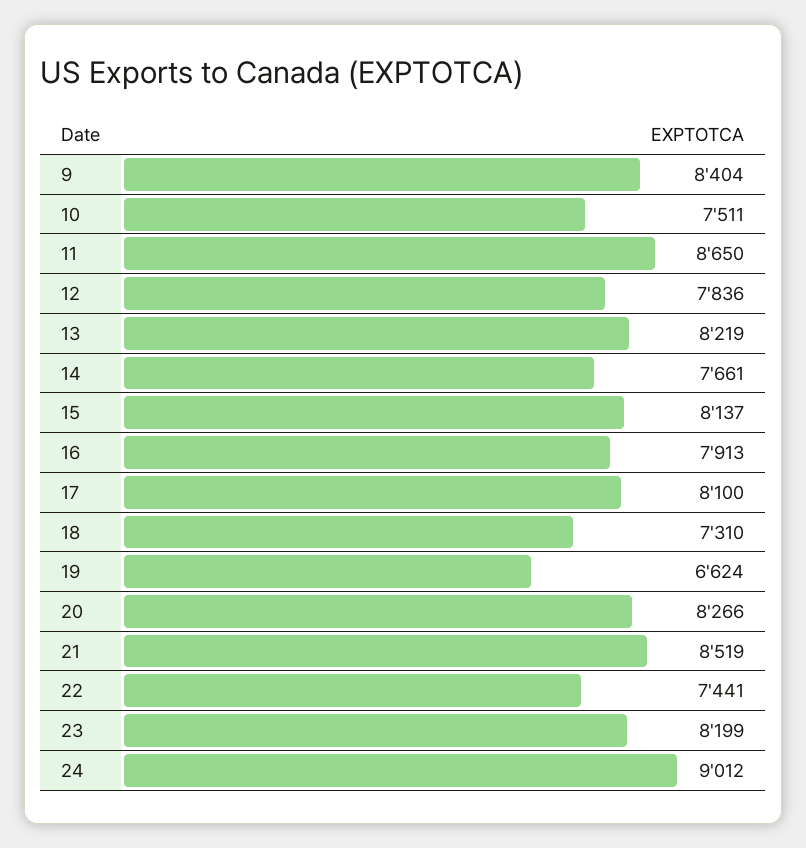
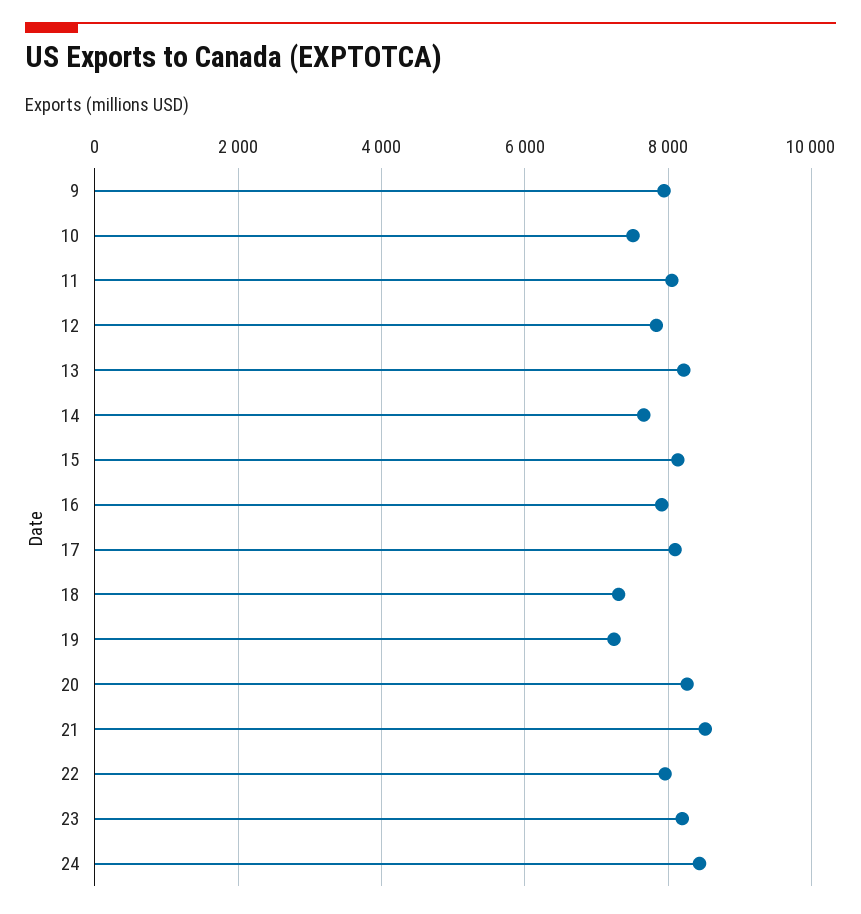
9: 8404 -> 8000
11: 8650 -> 8000
19: 6624 -> 7200
22: 7441 -> 8000
24: 9012 -> 8400

